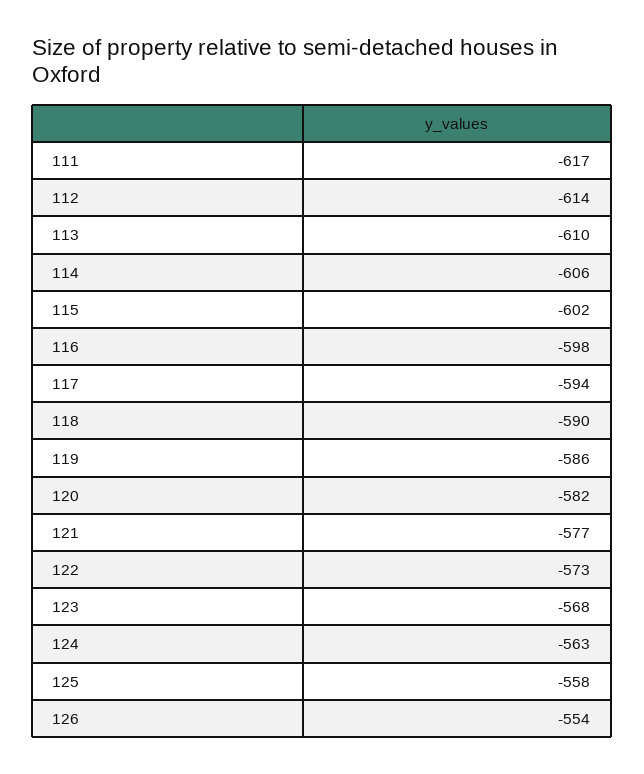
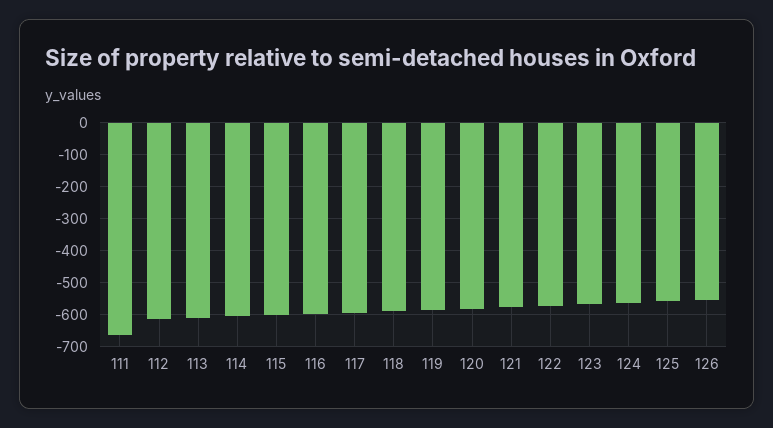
111: -617 -> -660

